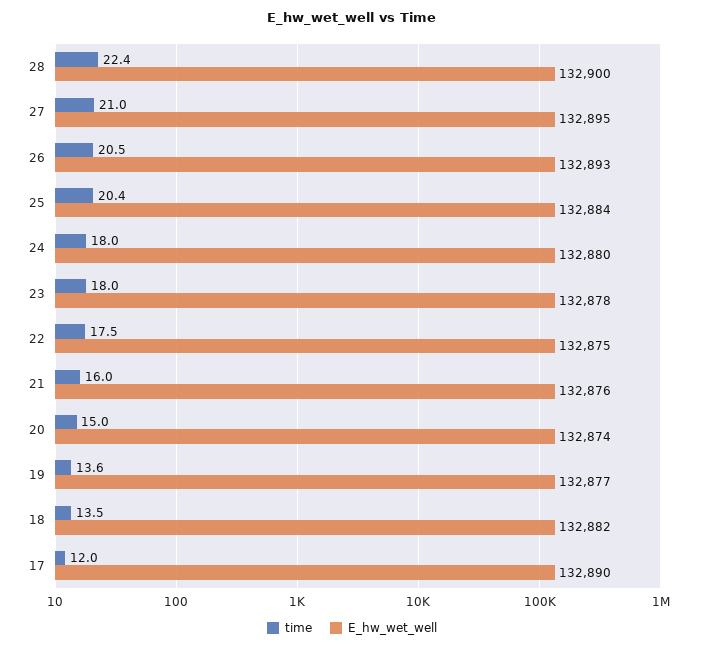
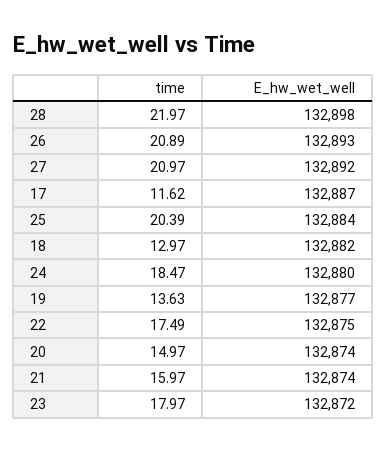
time, 28: 22.4 -> 21.97
E_hw_wet_well, 28: 132900 -> 132898
E_hw_wet_well, 27: 132895 -> 132892
time, 26: 20.5 -> 20.89
time, 24: 18 -> 18.47
E_hw_wet_well, 23: 132878 -> 132872
E_hw_wet_well, 21: 132876 -> 132874
time, 18: 13.5 -> 12.97
time, 17: 12 -> 11.62
E_hw_wet_well, 17: 132890 -> 132887

